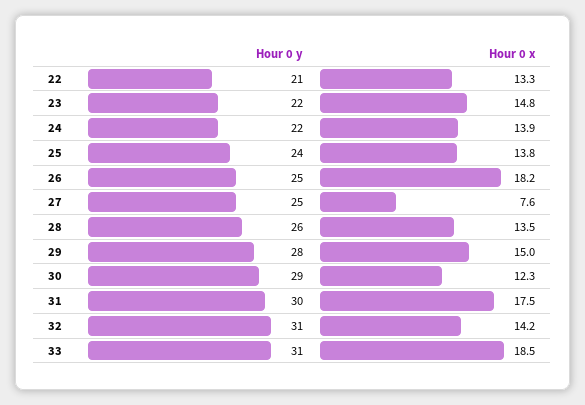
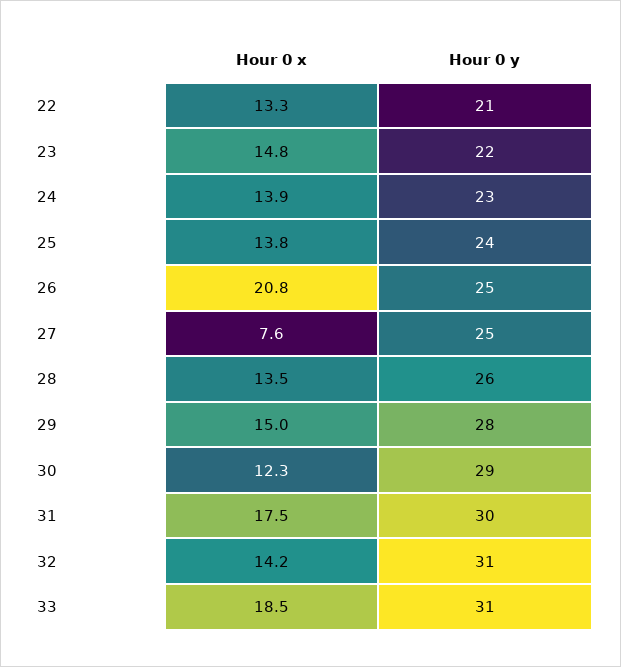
Hour 0 y, 24: 22 -> 23
Hour 0 x, 26: 18.2 -> 20.8

